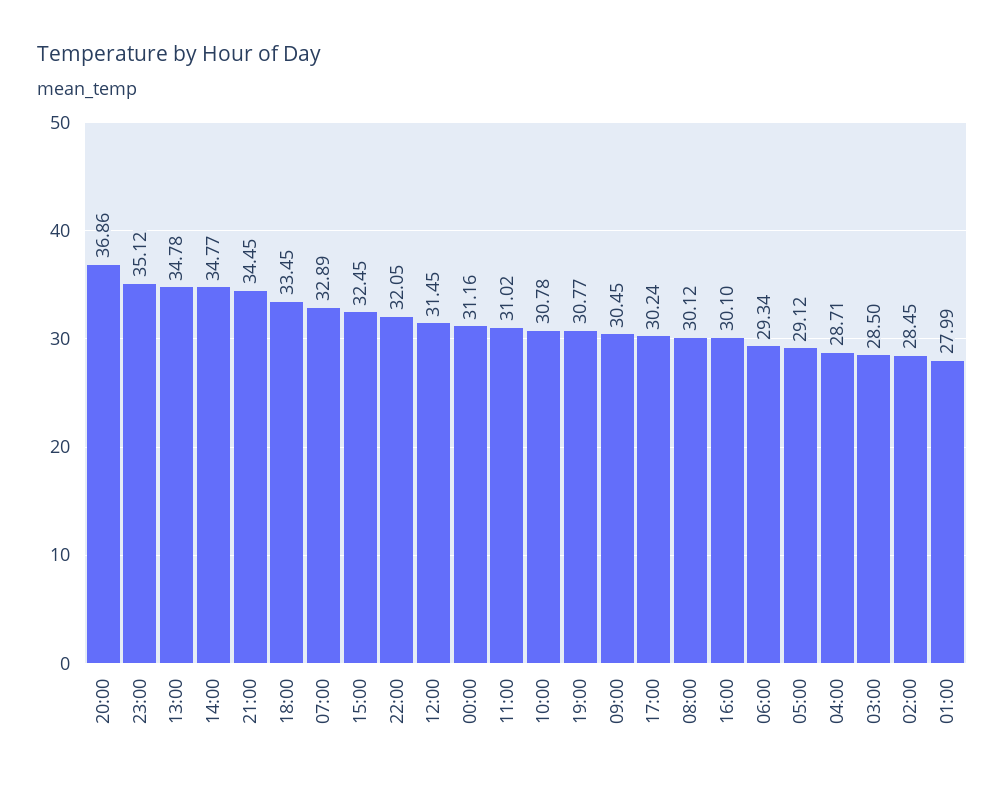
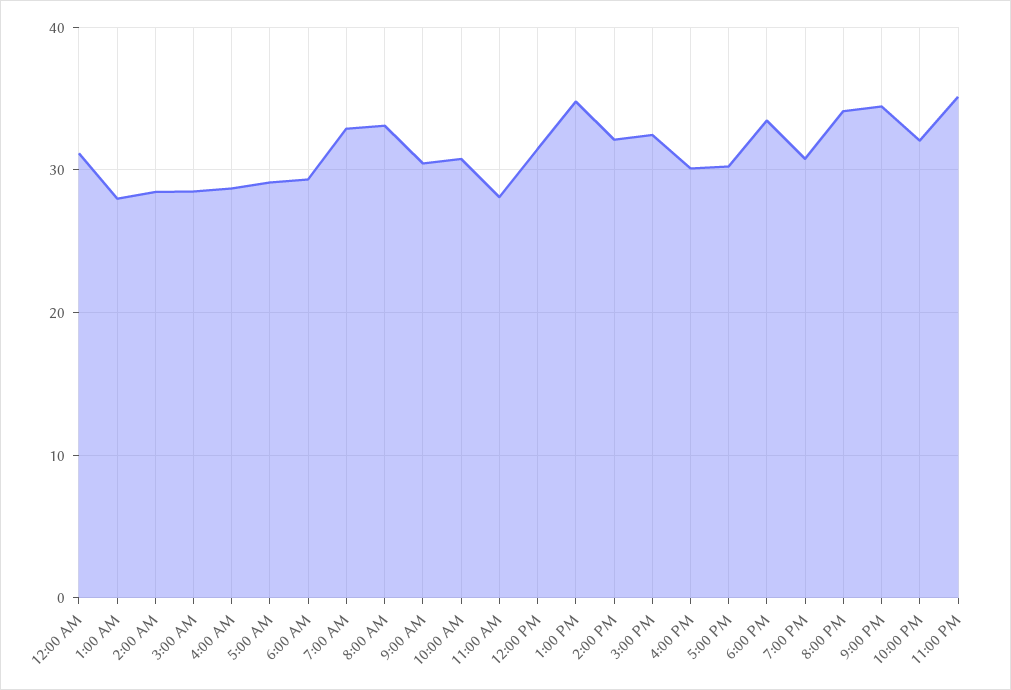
20:00: 36.86 -> 34
14:00: 34.77 -> 32
11:00: 31.02 -> 28
08:00: 30.12 -> 33

